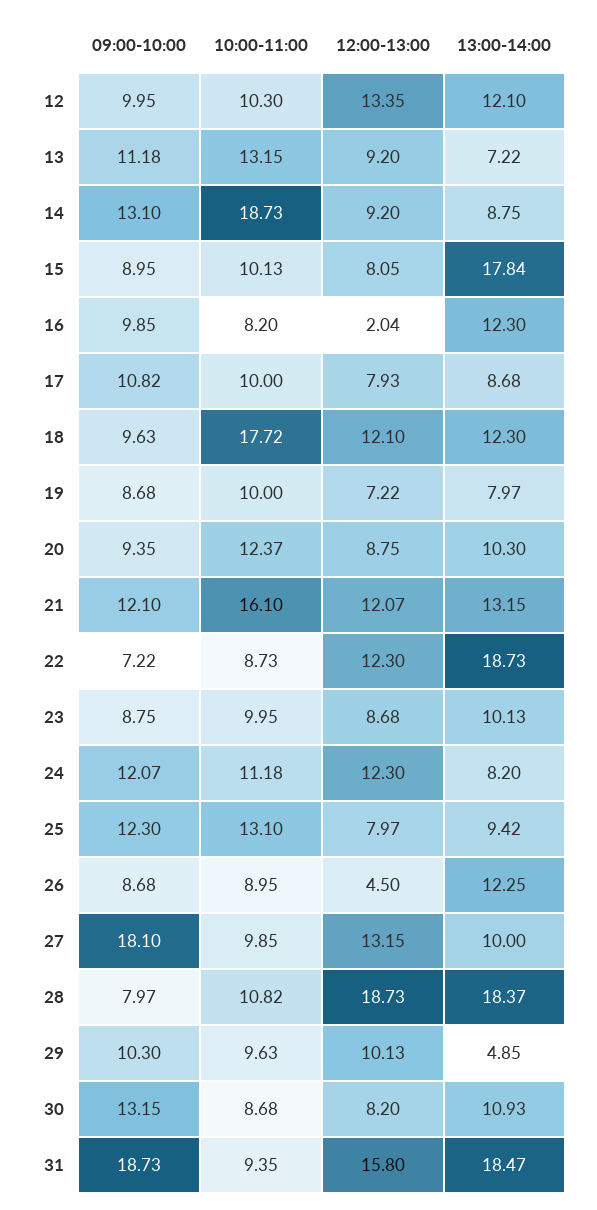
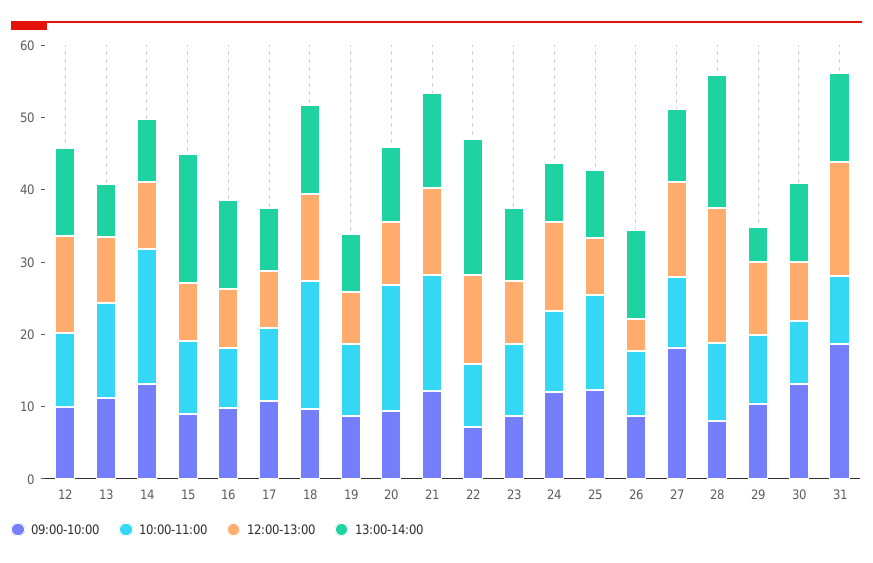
12:00-13:00, 16: 2.04 -> 8
10:00-11:00, 20: 12.37 -> 18
13:00-14:00, 31: 18.47 -> 12

